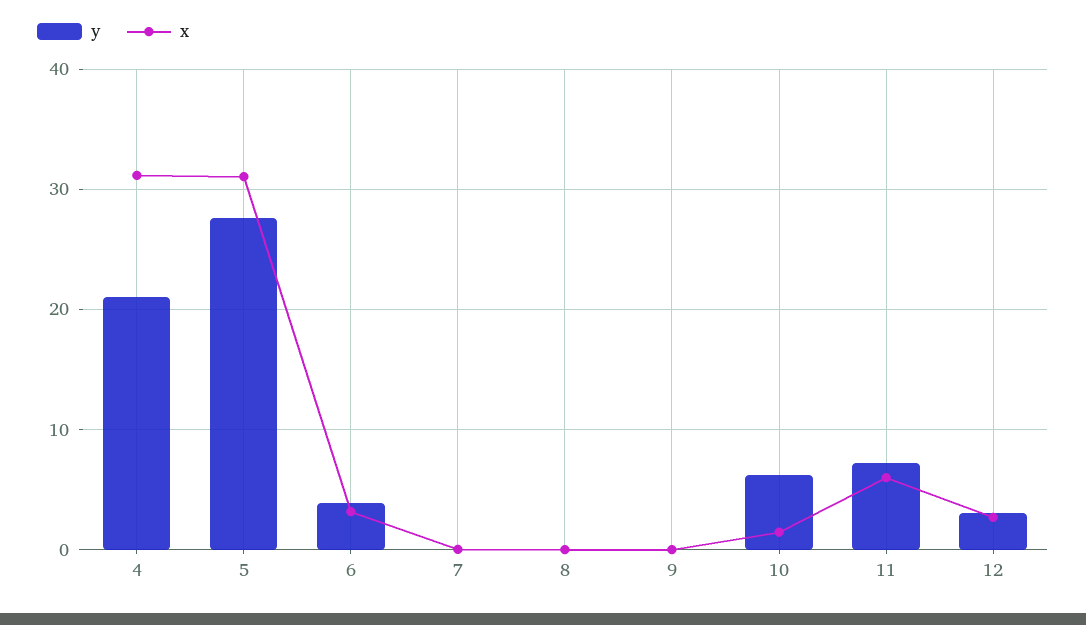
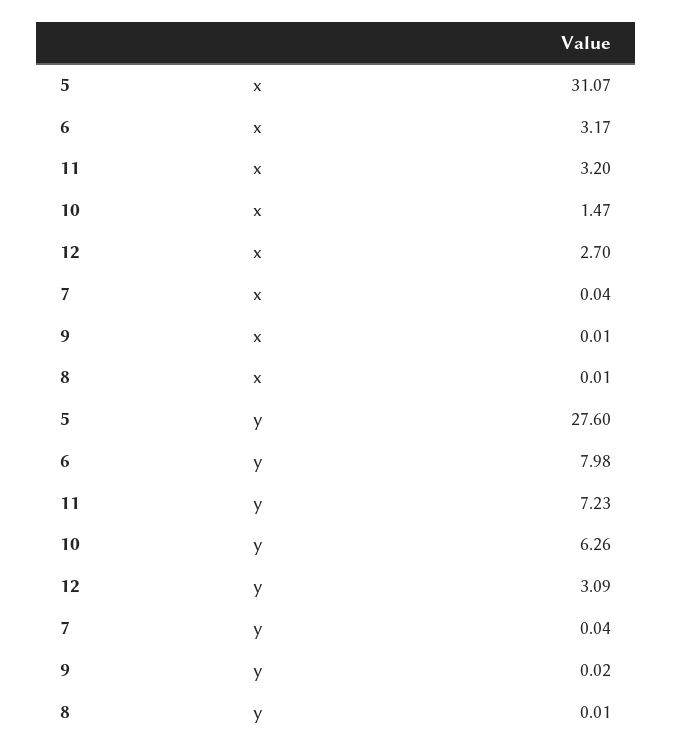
y, 4: 21 -> none
x, 4: 31 -> none
y, 6: 4 -> 7.98
x, 11: 6 -> 3.2

